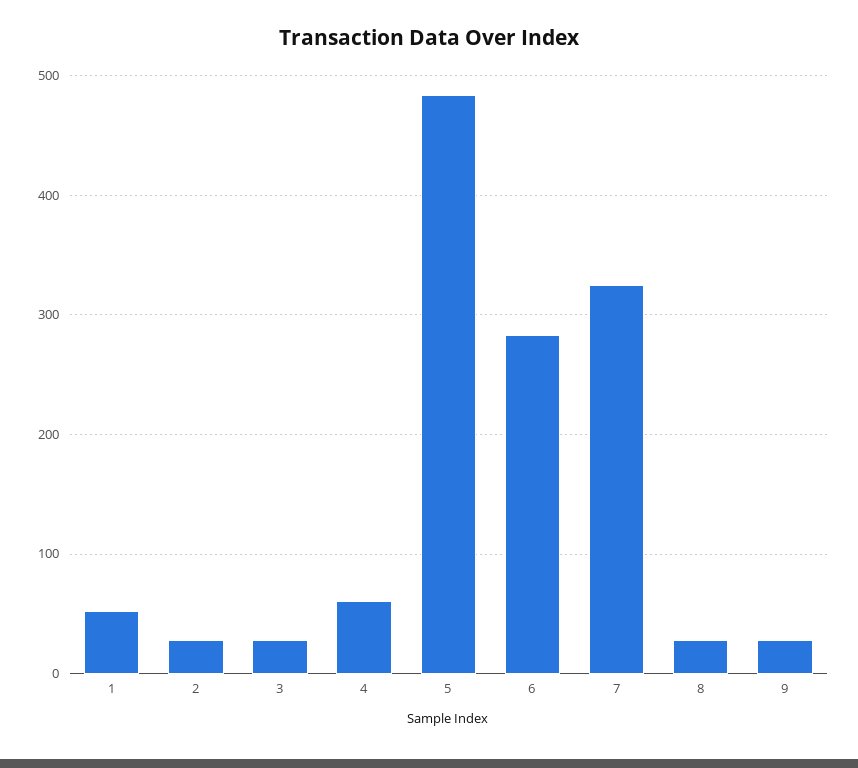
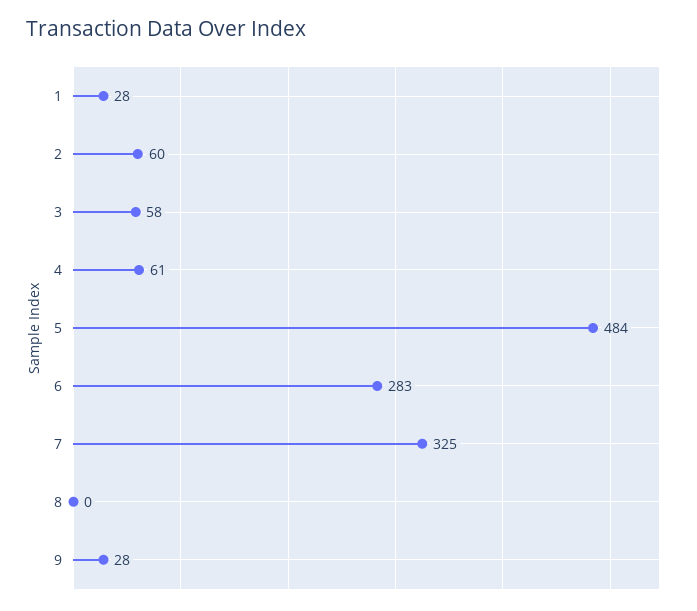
1: 50 -> 28
2: 30 -> 60
3: 30 -> 58
8: 30 -> 0

